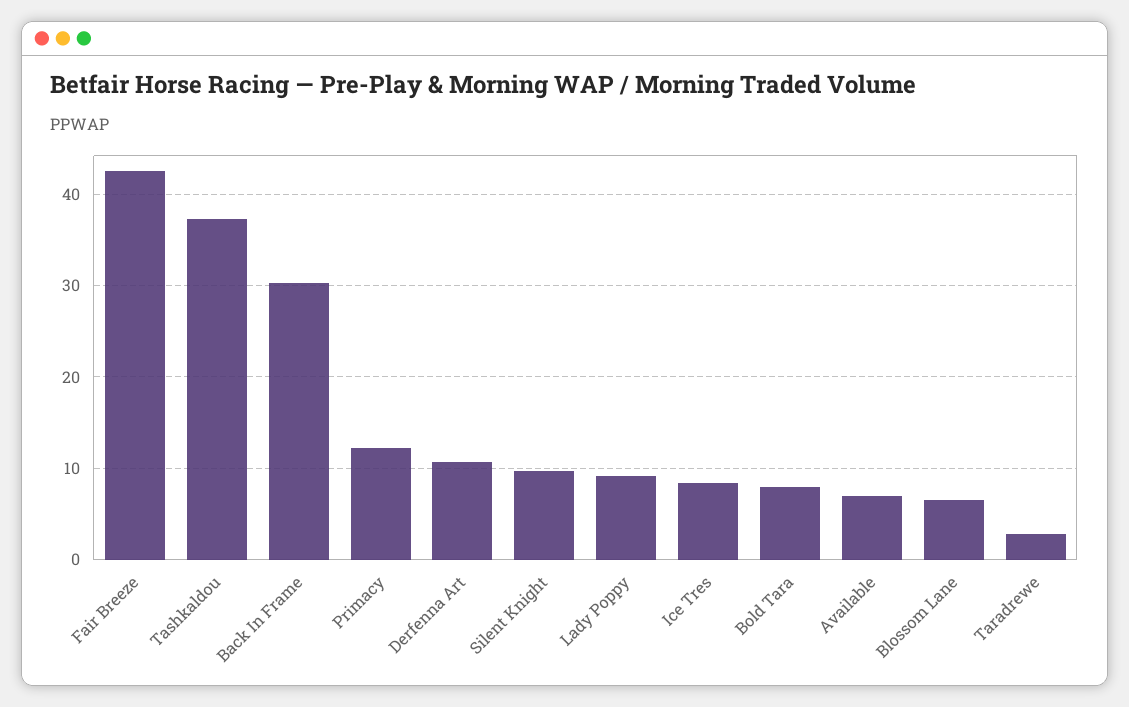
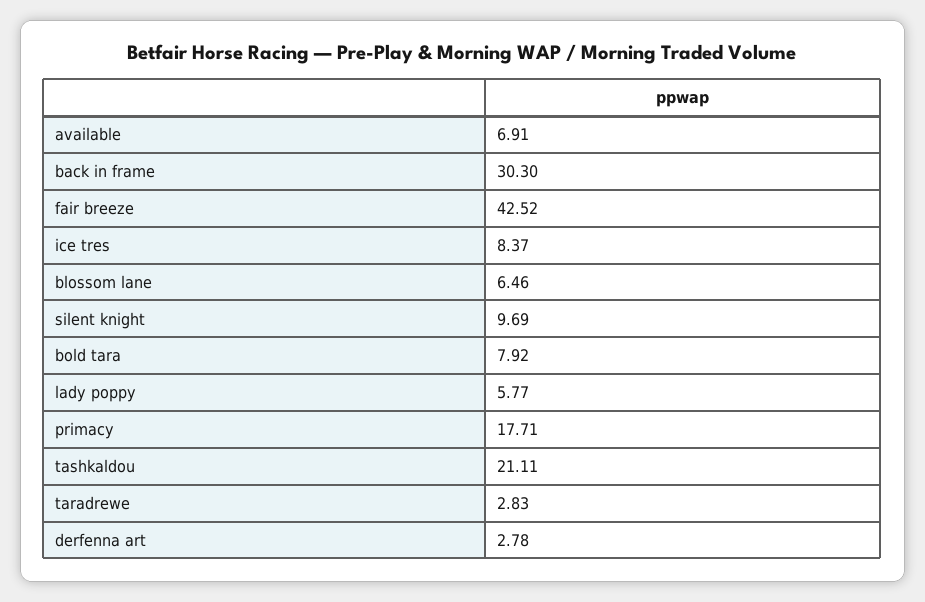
Tashkaldou: 37 -> 21.11
Primacy: 12 -> 17.71
Derfenna Art: 11 -> 2.78
Lady Poppy: 9 -> 5.77

